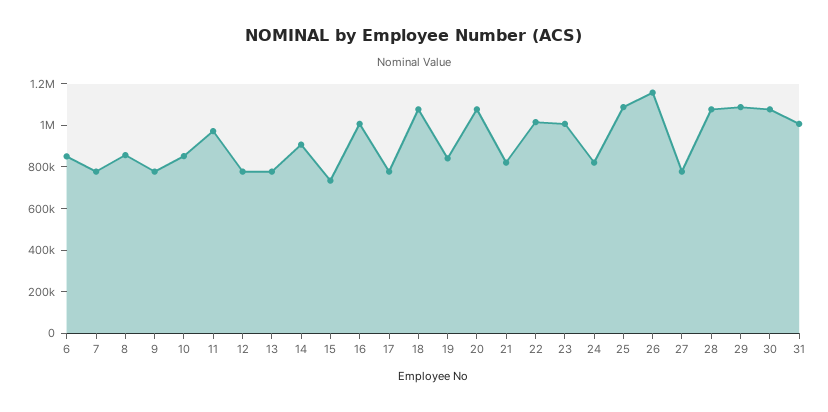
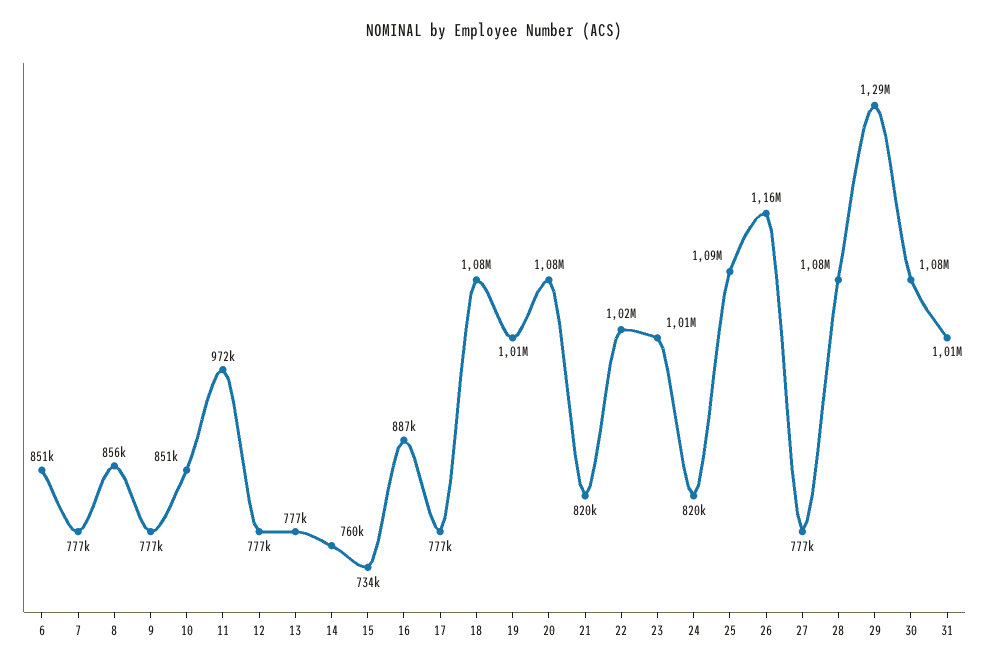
14: 900000 -> 760000
16: 1000000 -> 887000
19: 850000 -> 1010000
29: 1100000 -> 1290000

